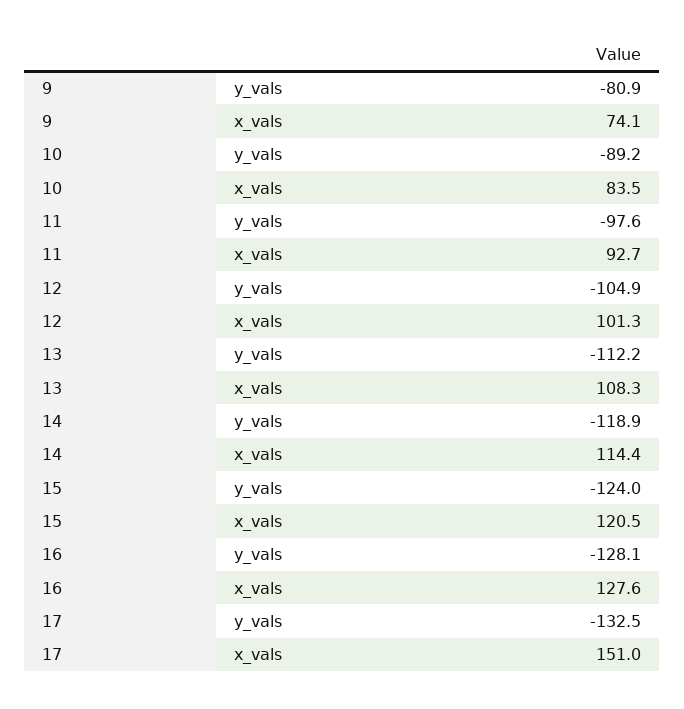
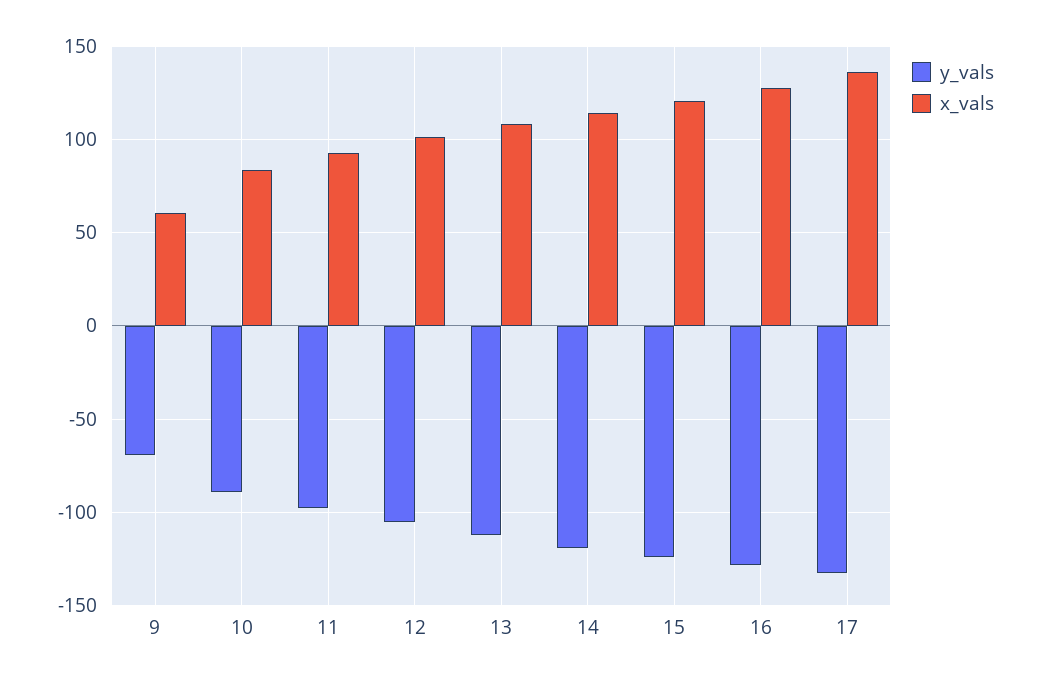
y_vals, 9: -80.9 -> -70
x_vals, 9: 74.1 -> 60
x_vals, 17: 151 -> 135

